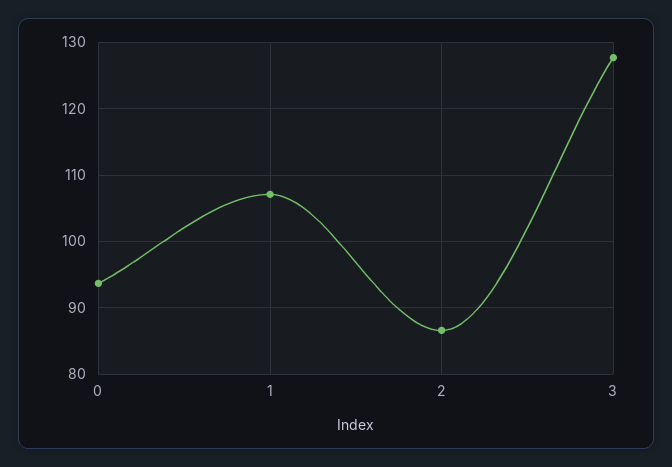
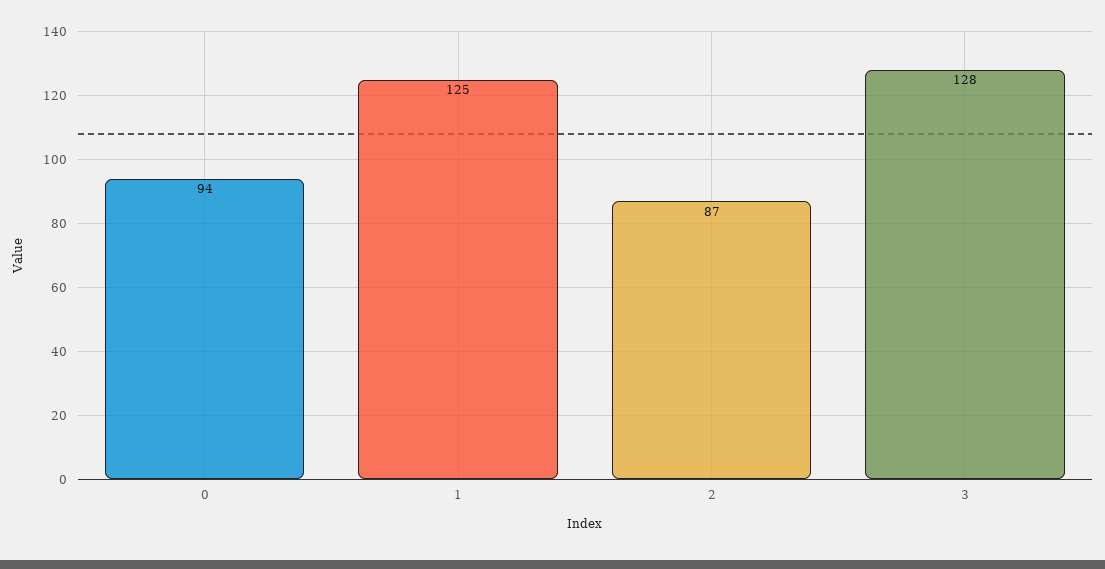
1: 107 -> 125

